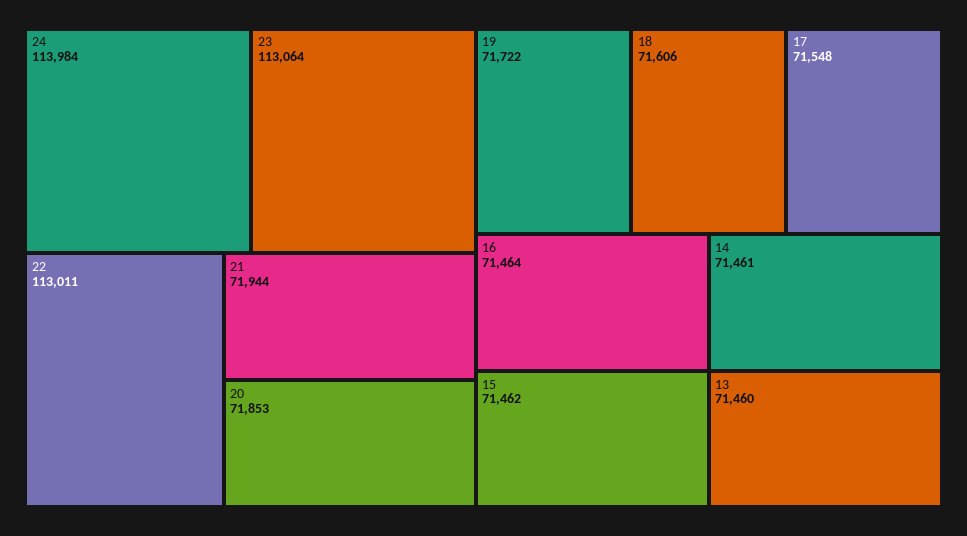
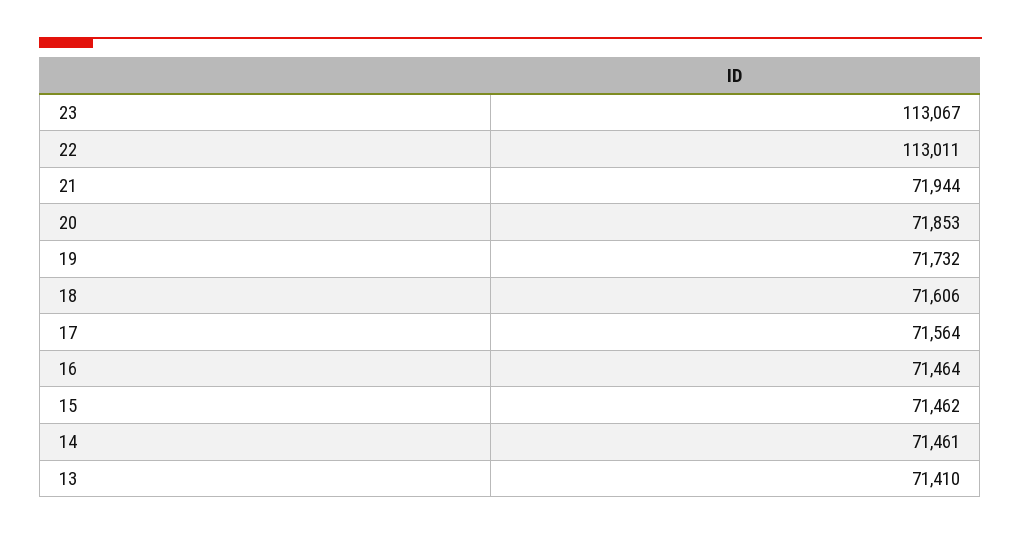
24: 113984 -> none
23: 113064 -> 113067
19: 71722 -> 71732
17: 71548 -> 71564
13: 71460 -> 71410

